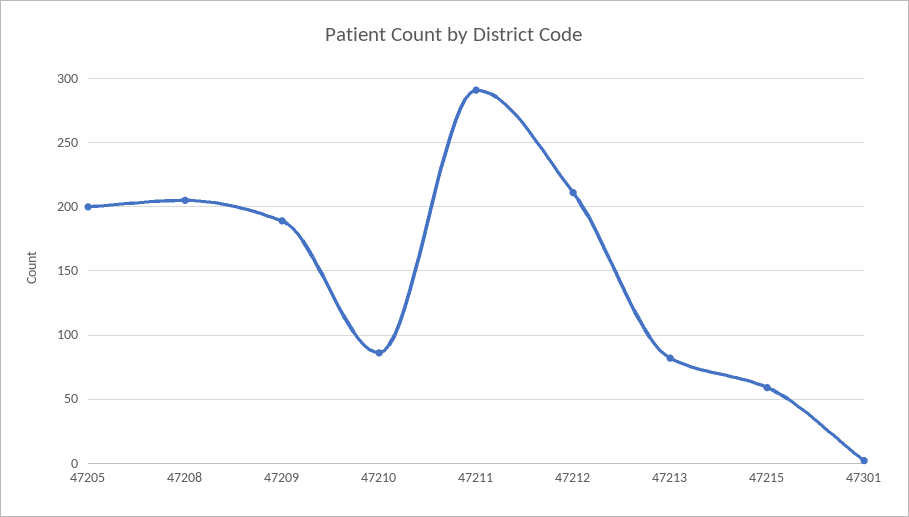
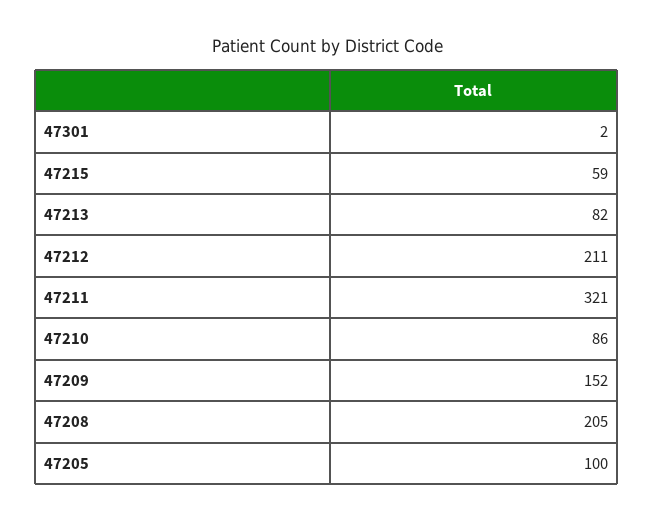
47205: 200 -> 100
47209: 190 -> 152
47211: 290 -> 321

